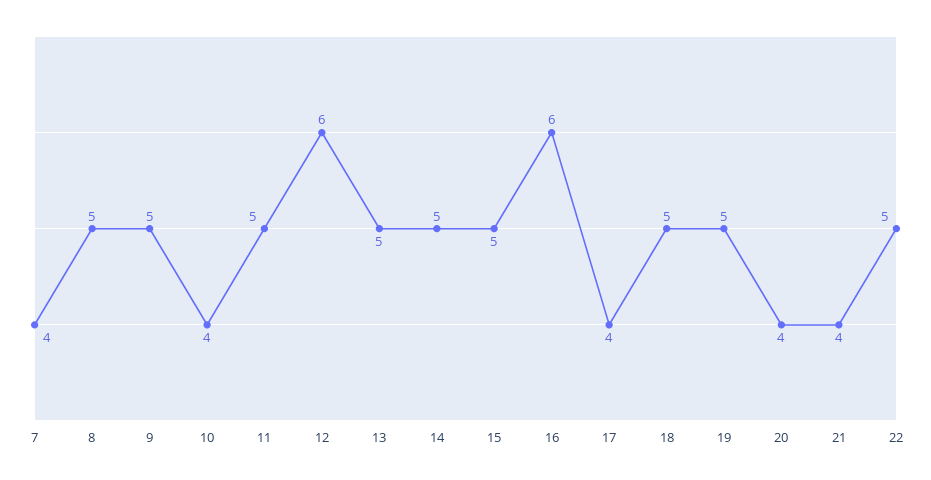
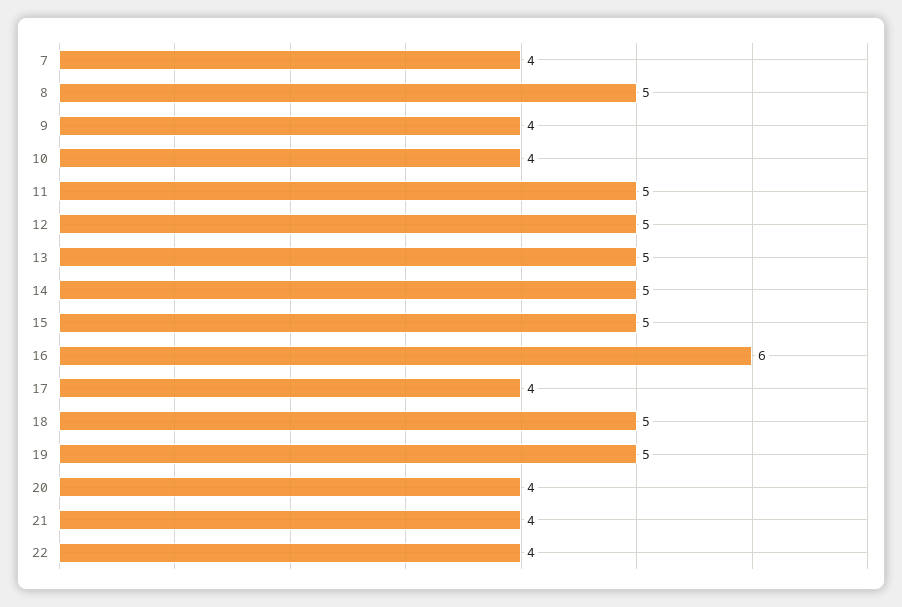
9: 5 -> 4
12: 6 -> 5
22: 5 -> 4

